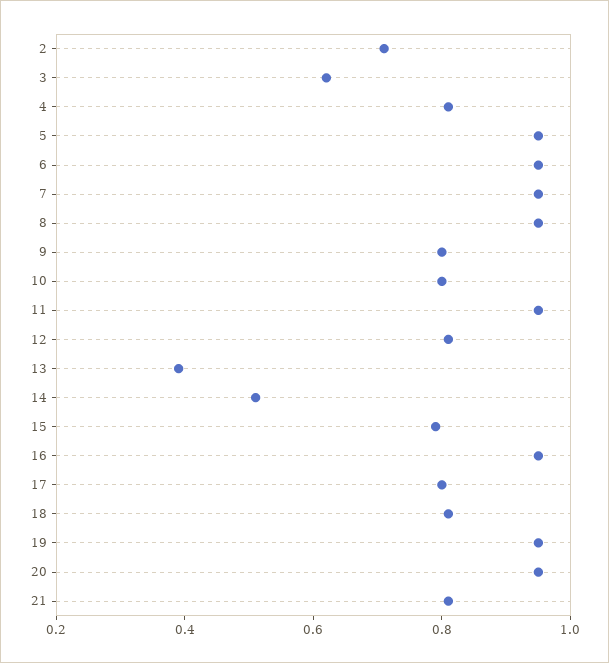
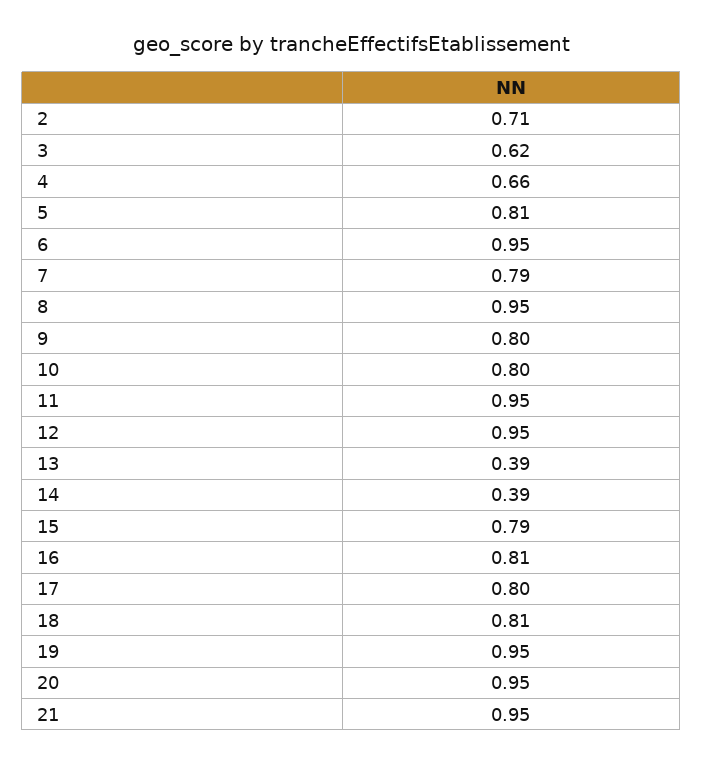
4: 0.8 -> 0.66
5: 0.95 -> 0.81
7: 0.95 -> 0.79
12: 0.8 -> 0.95
14: 0.5 -> 0.39
16: 0.95 -> 0.81
21: 0.8 -> 0.95

